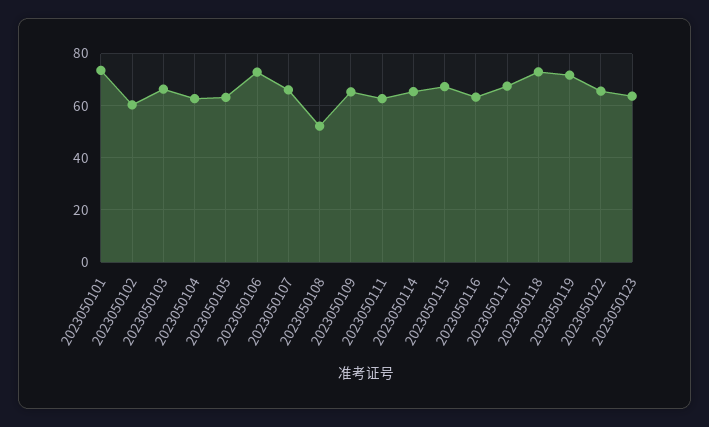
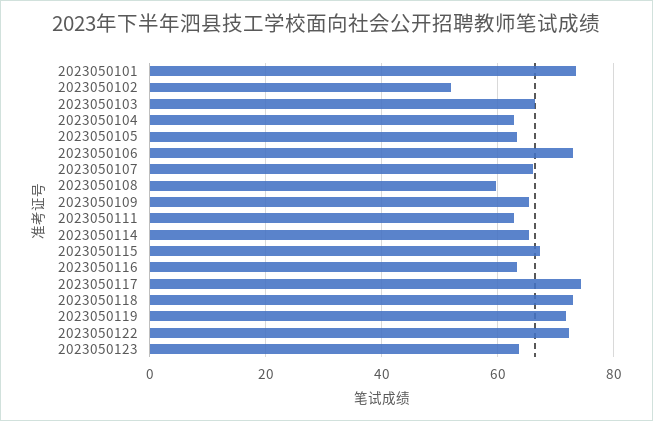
2023050102: 60 -> 52
2023050108: 52.5 -> 60
2023050117: 67.5 -> 74
2023050122: 65 -> 72

